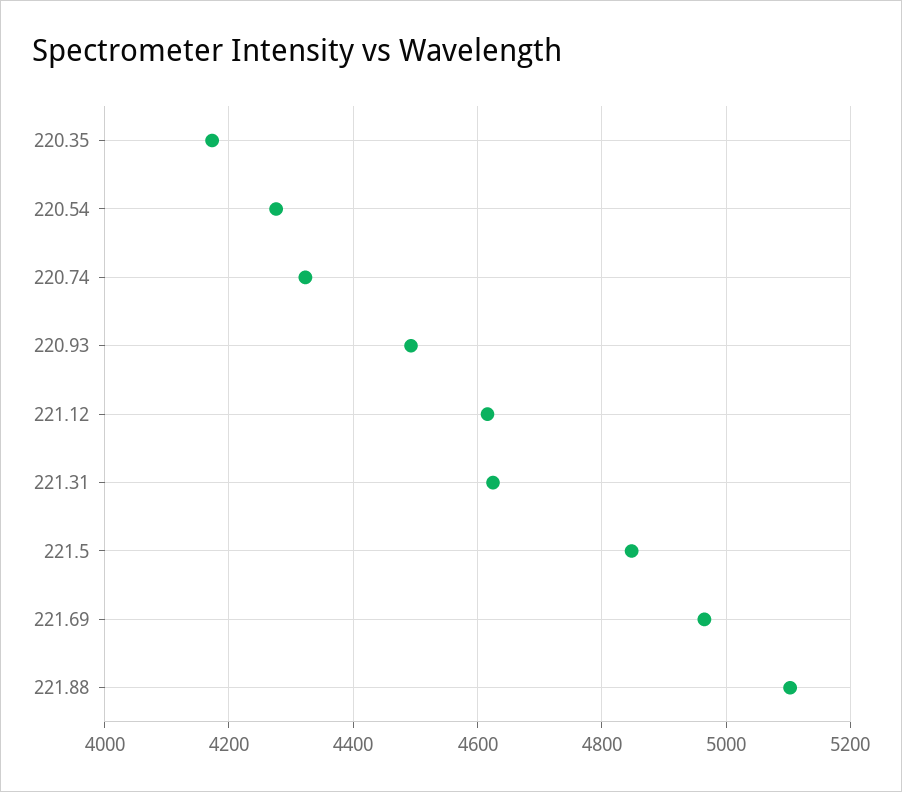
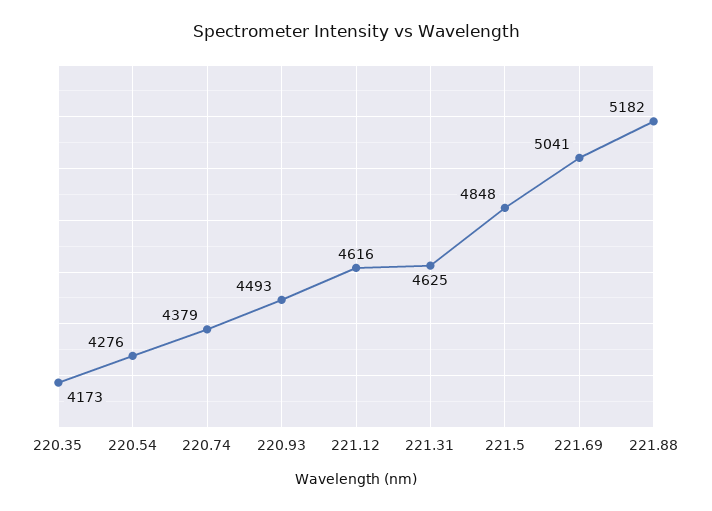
220.74: 4320 -> 4379
221.69: 4960 -> 5041
221.88: 5100 -> 5182

